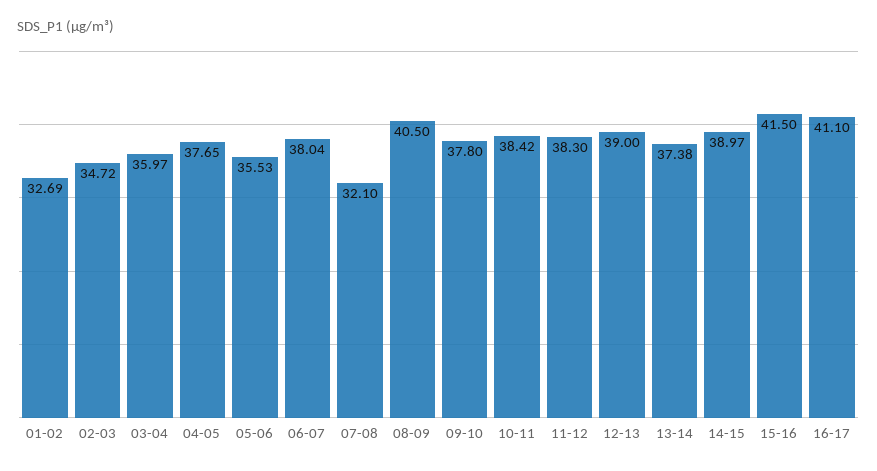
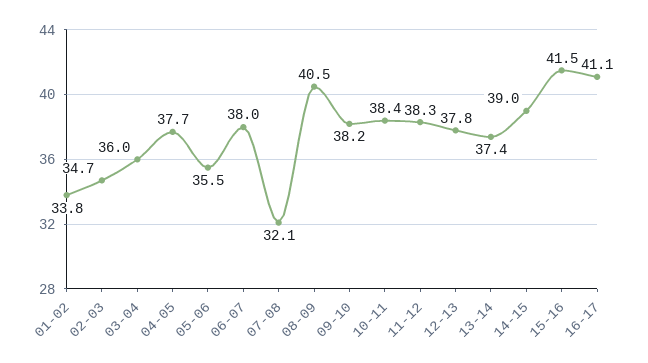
01-02: 32.69 -> 33.8
09-10: 37.8 -> 38.2
12-13: 39 -> 37.8

